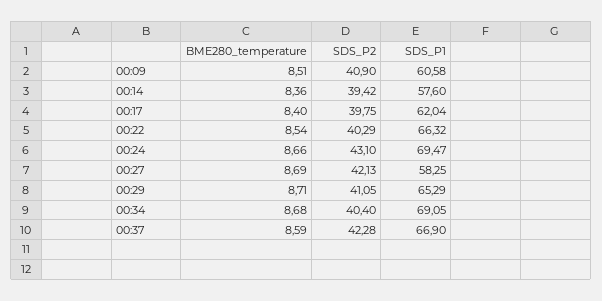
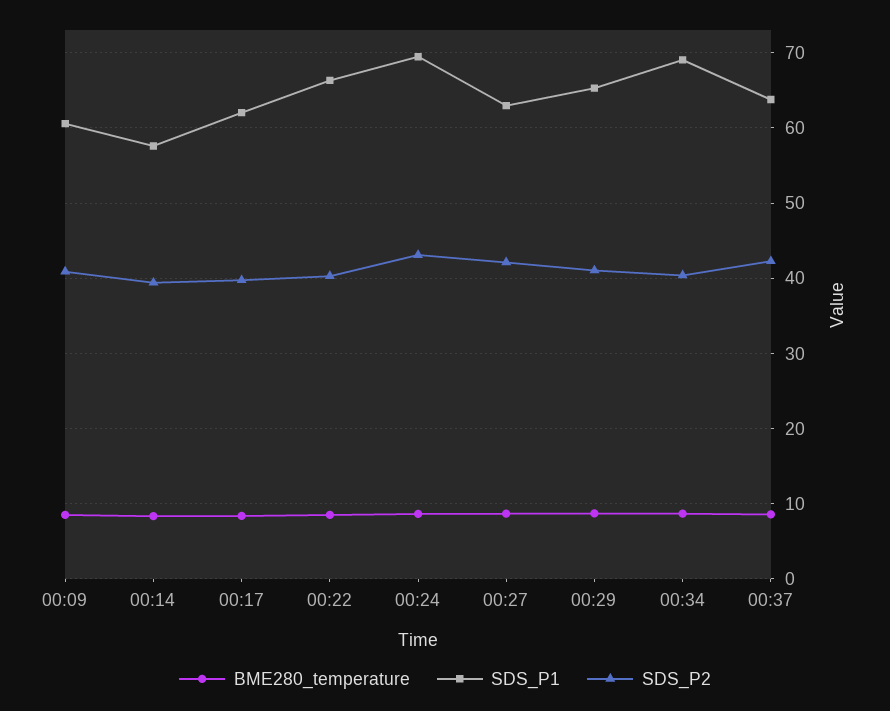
SDS_P1, 00:27: 58.25 -> 63
SDS_P1, 00:37: 66.9 -> 64

